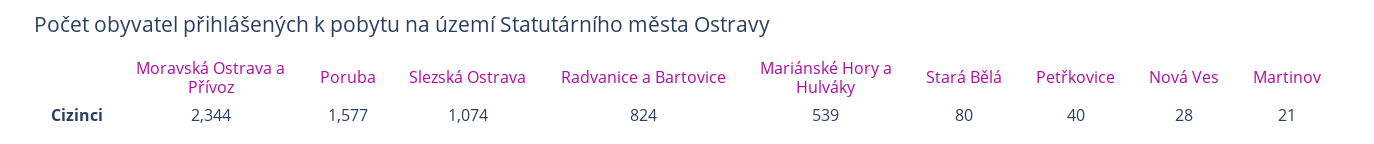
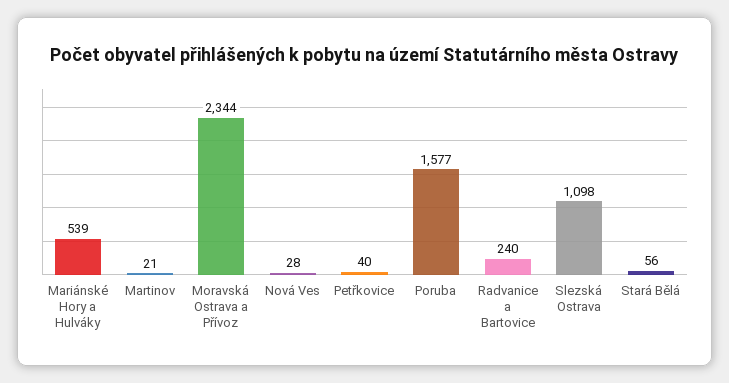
Slezská Ostrava: 1074 -> 1098
Radvanice a Bartovice: 824 -> 240
Stará Bělá: 80 -> 56

